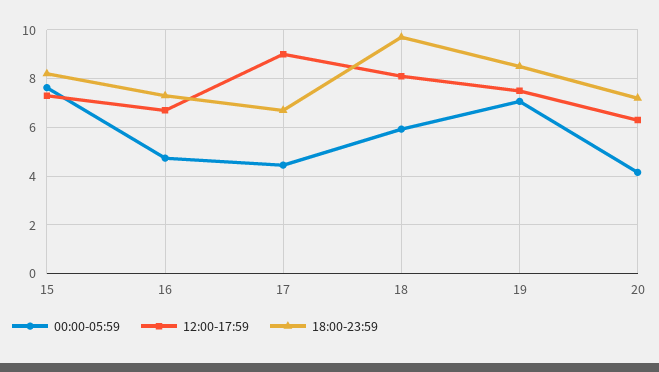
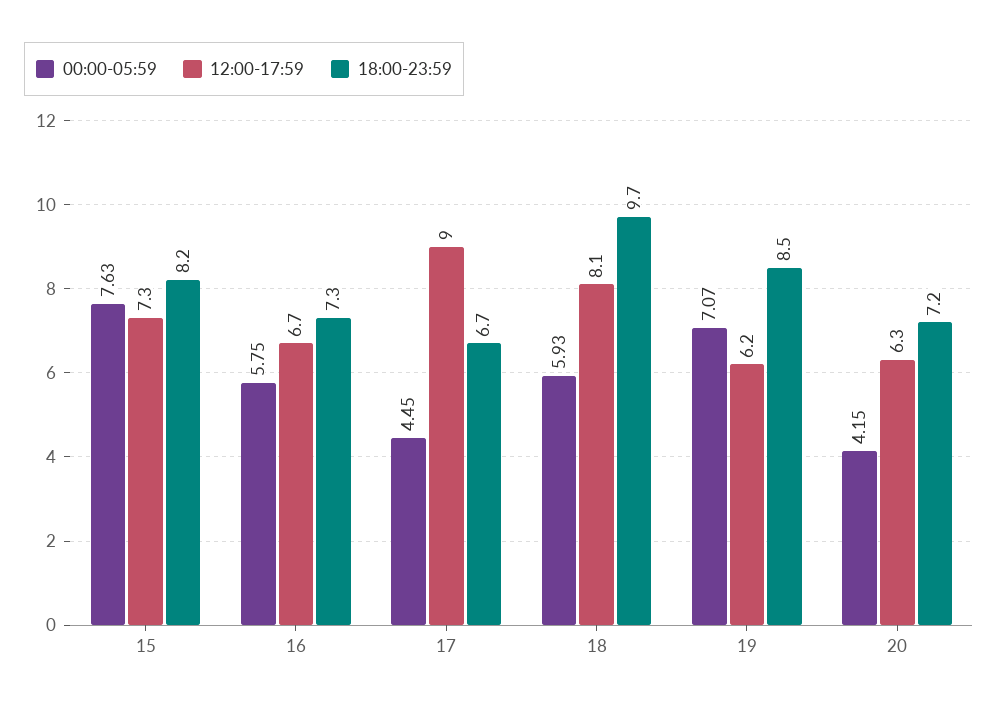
00:00-05:59, 16: 4.75 -> 5.75
12:00-17:59, 19: 7.5 -> 6.2

